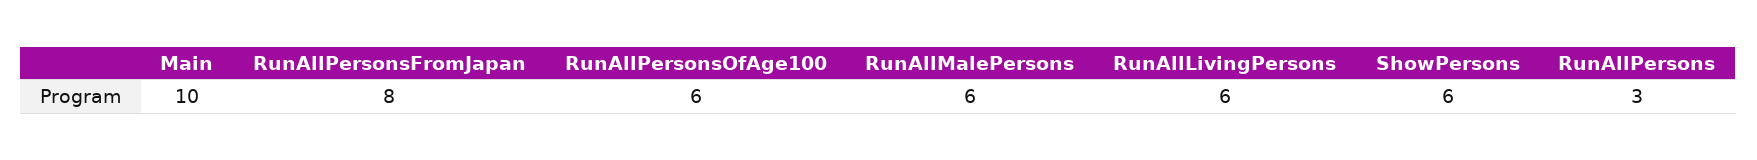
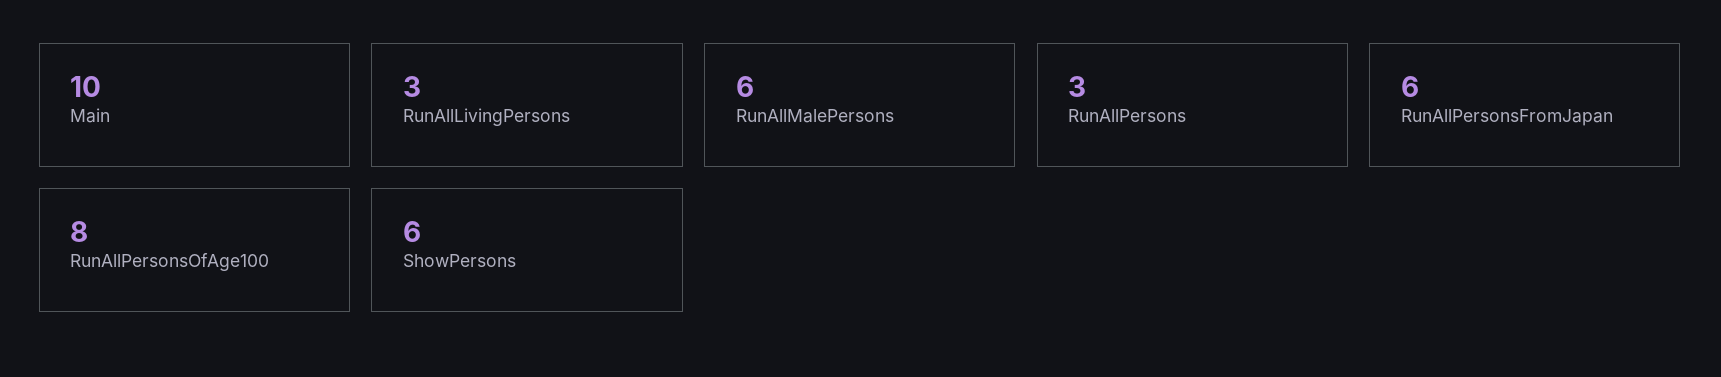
RunAllPersonsFromJapan: 8 -> 6
RunAllPersonsOfAge100: 6 -> 8
RunAllLivingPersons: 6 -> 3

